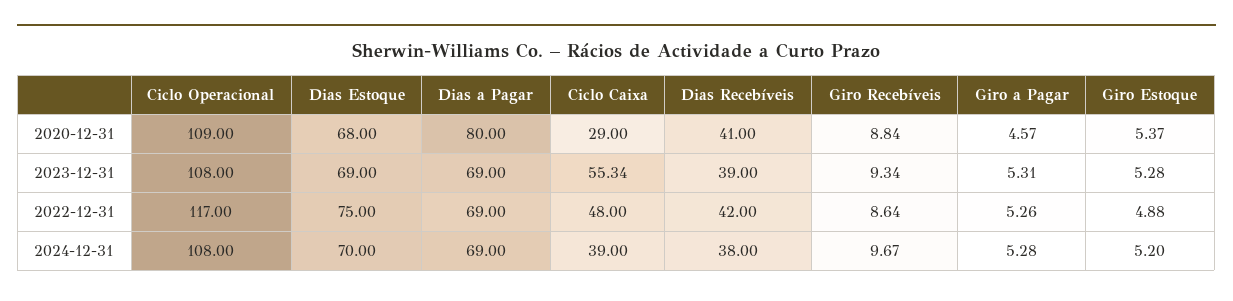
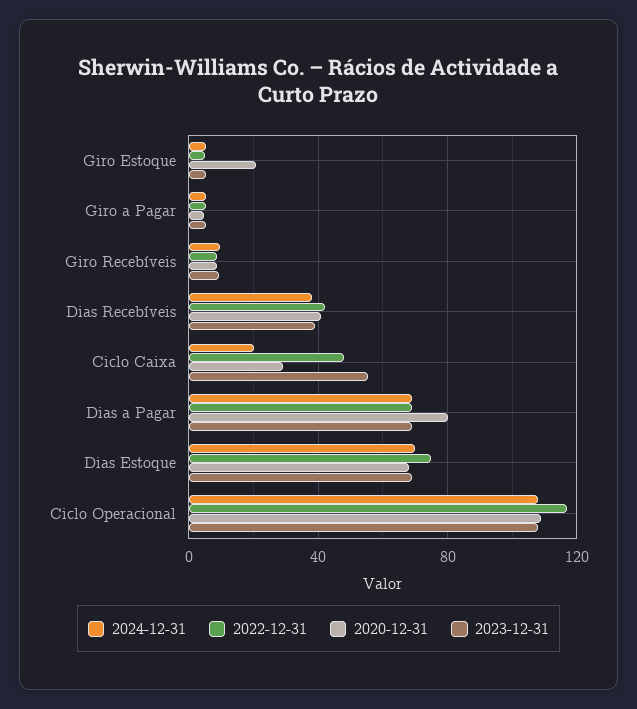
2020-12-31, Giro Estoque: 5.37 -> 20
2024-12-31, Ciclo Caixa: 39 -> 20

